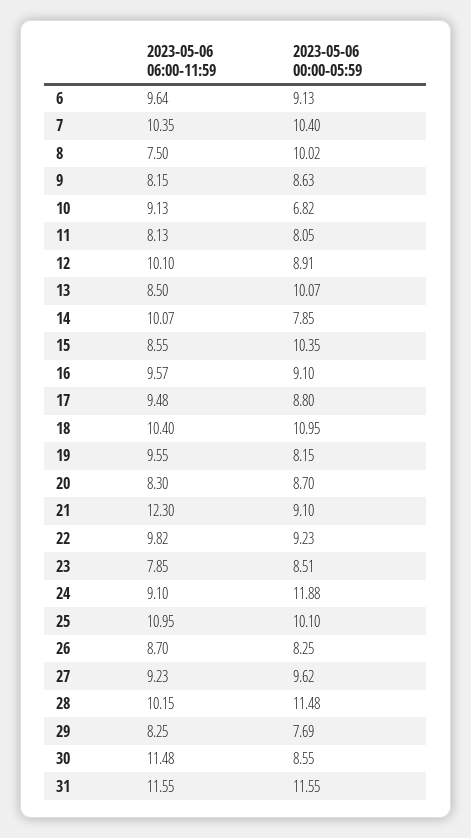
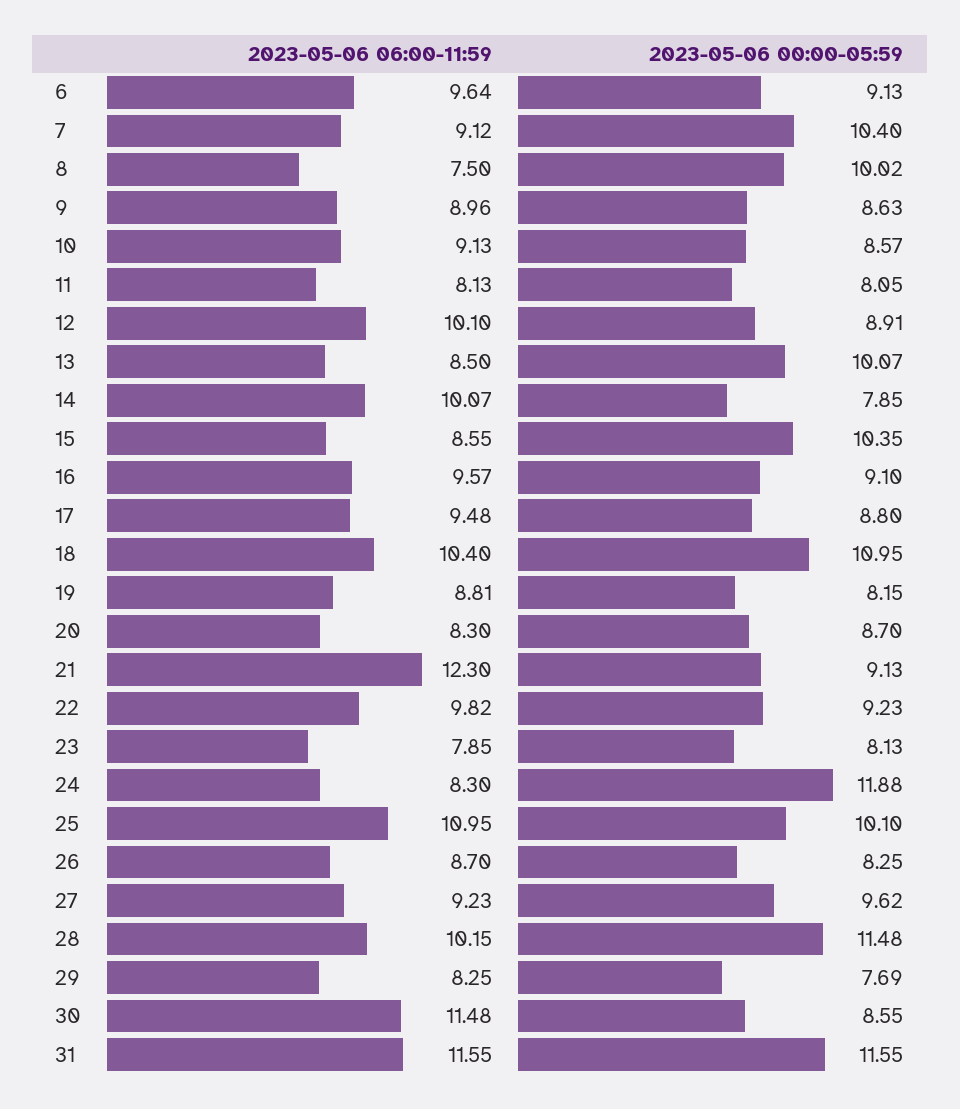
2023-05-06 06:00-11:59, 7: 10.35 -> 9.12
2023-05-06 06:00-11:59, 9: 8.15 -> 8.96
2023-05-06 00:00-05:59, 10: 6.82 -> 8.57
2023-05-06 06:00-11:59, 19: 9.55 -> 8.81
2023-05-06 00:00-05:59, 21: 9.1 -> 9.13
2023-05-06 00:00-05:59, 23: 8.51 -> 8.13
2023-05-06 06:00-11:59, 24: 9.1 -> 8.3

